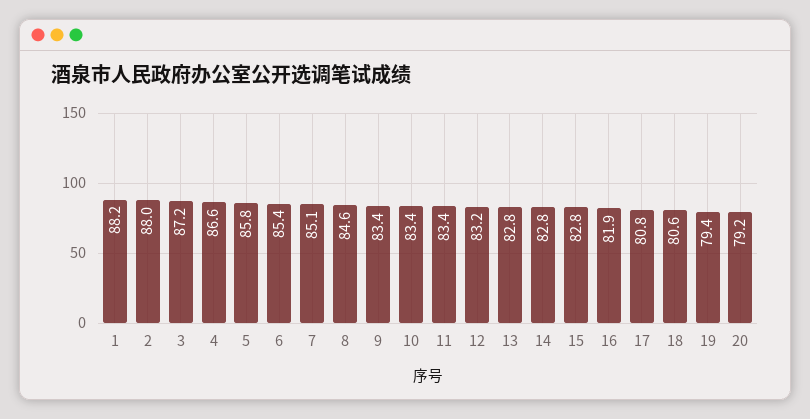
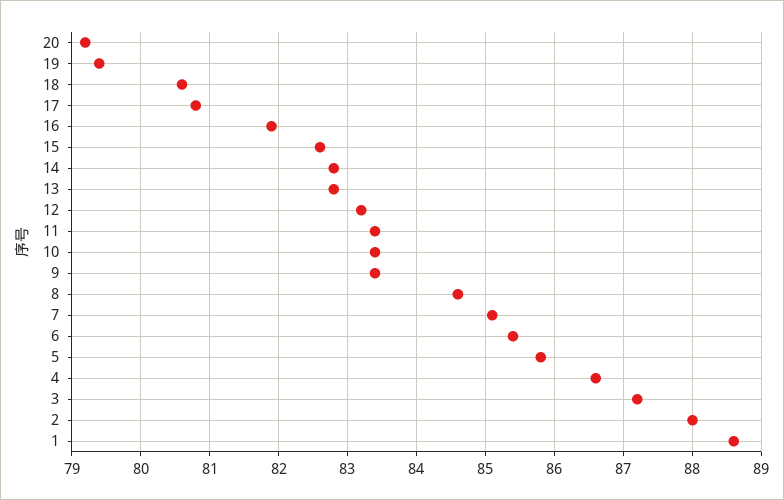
1: 88.2 -> 88.6
15: 82.8 -> 82.6

